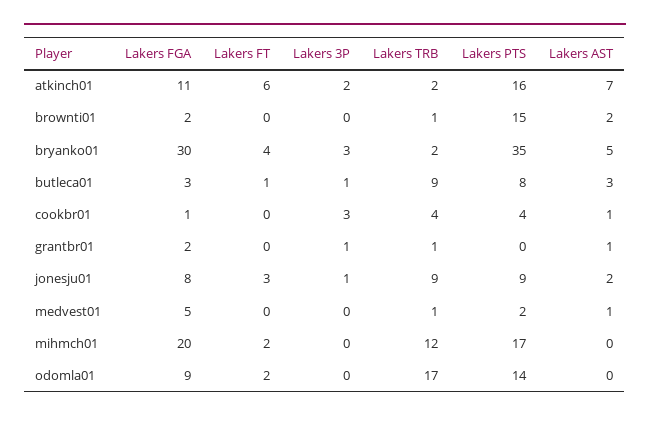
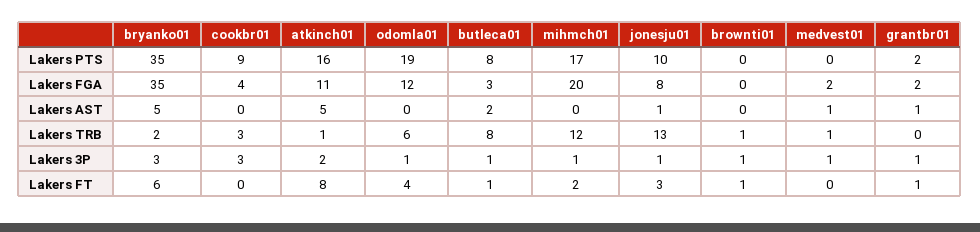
Lakers FT, atkinch01: 6 -> 8
Lakers TRB, atkinch01: 2 -> 1
Lakers AST, atkinch01: 7 -> 5
Lakers FGA, brownti01: 2 -> 0
Lakers FT, brownti01: 0 -> 1
Lakers 3P, brownti01: 0 -> 1
Lakers PTS, brownti01: 15 -> 0
Lakers AST, brownti01: 2 -> 0
Lakers FGA, bryanko01: 30 -> 35
Lakers FT, bryanko01: 4 -> 6
Lakers TRB, butleca01: 9 -> 8
Lakers AST, butleca01: 3 -> 2
Lakers FGA, cookbr01: 1 -> 4
Lakers TRB, cookbr01: 4 -> 3
Lakers PTS, cookbr01: 4 -> 9
Lakers AST, cookbr01: 1 -> 0
Lakers FT, grantbr01: 0 -> 1
Lakers TRB, grantbr01: 1 -> 0
Lakers PTS, grantbr01: 0 -> 2
Lakers TRB, jonesju01: 9 -> 13
Lakers PTS, jonesju01: 9 -> 10
Lakers AST, jonesju01: 2 -> 1
Lakers FGA, medvest01: 5 -> 2
Lakers 3P, medvest01: 0 -> 1
Lakers PTS, medvest01: 2 -> 0
Lakers 3P, mihmch01: 0 -> 1
Lakers FGA, odomla01: 9 -> 12
Lakers FT, odomla01: 2 -> 4
Lakers 3P, odomla01: 0 -> 1
Lakers TRB, odomla01: 17 -> 6
Lakers PTS, odomla01: 14 -> 19

